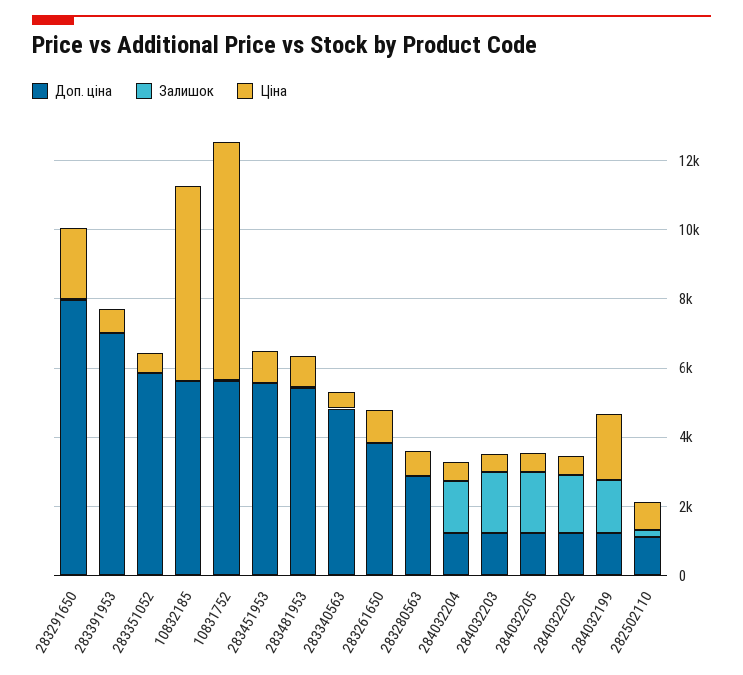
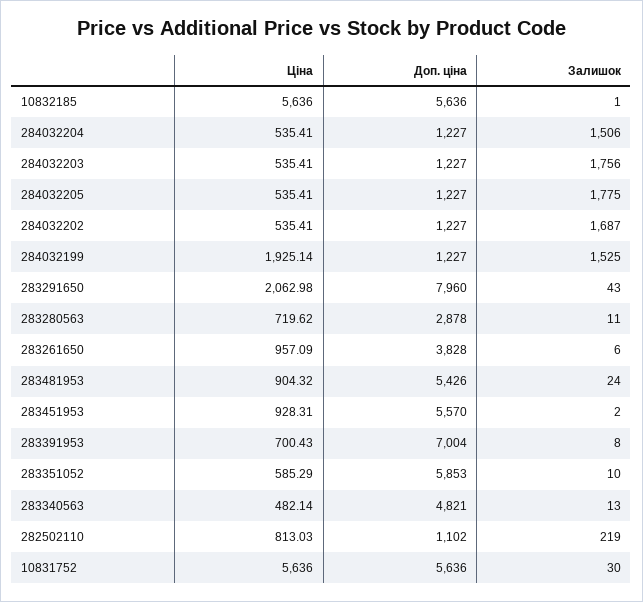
Ціна, 10831752: 7000 -> 5636

